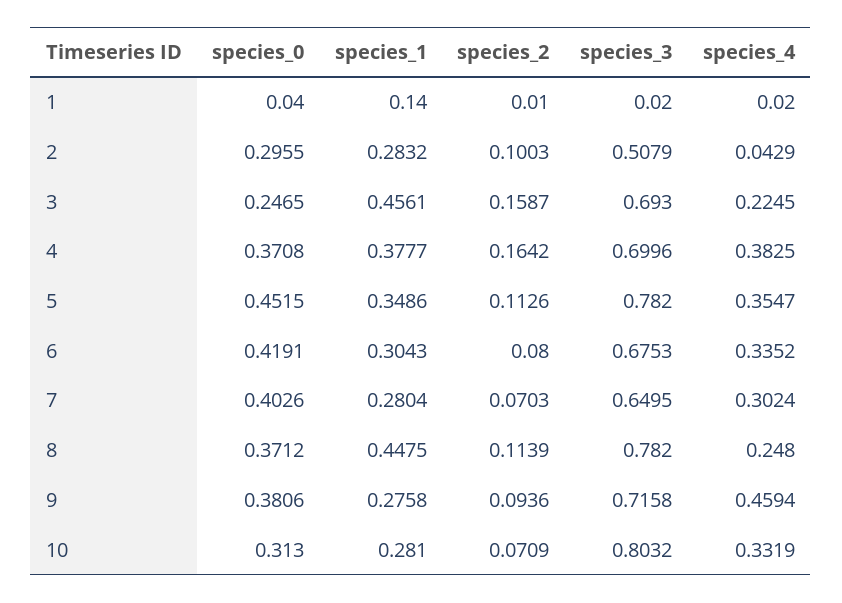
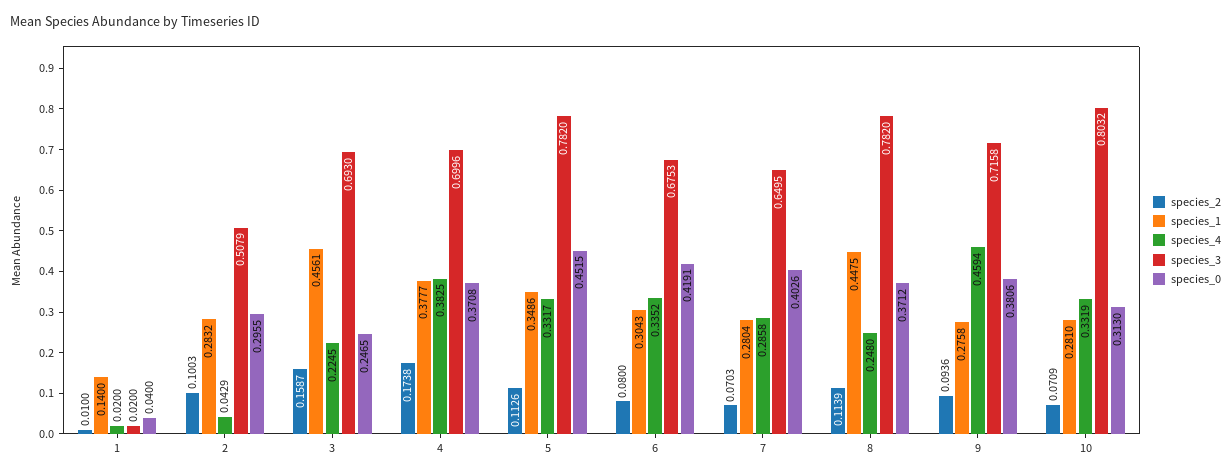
species_2, 4: 0.1642 -> 0.1738
species_4, 5: 0.3547 -> 0.3317
species_4, 7: 0.3024 -> 0.2858

